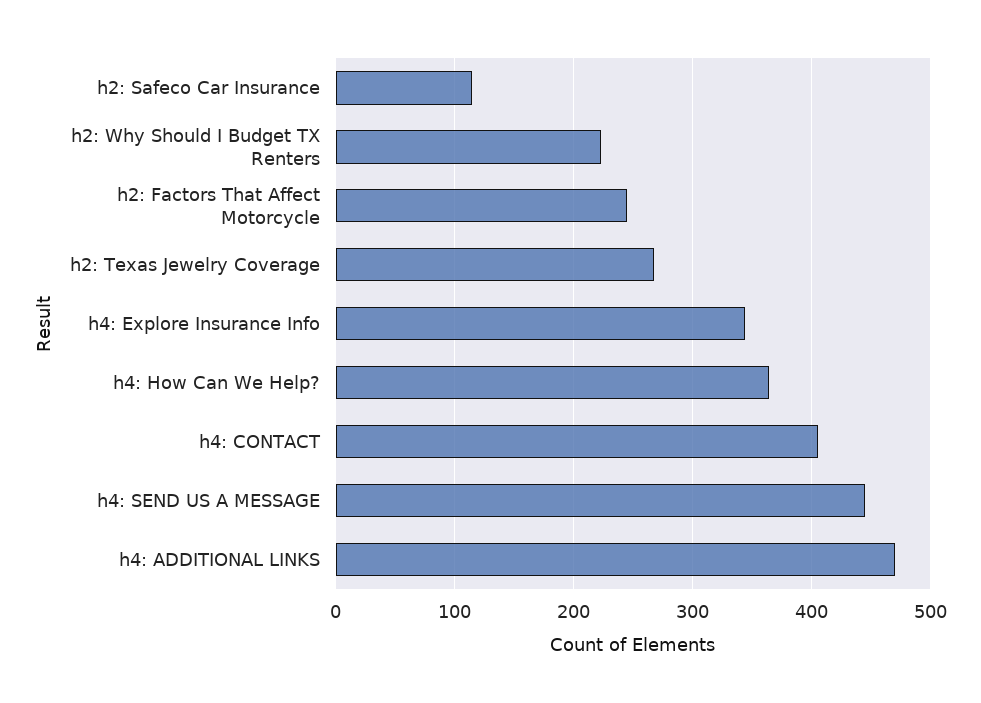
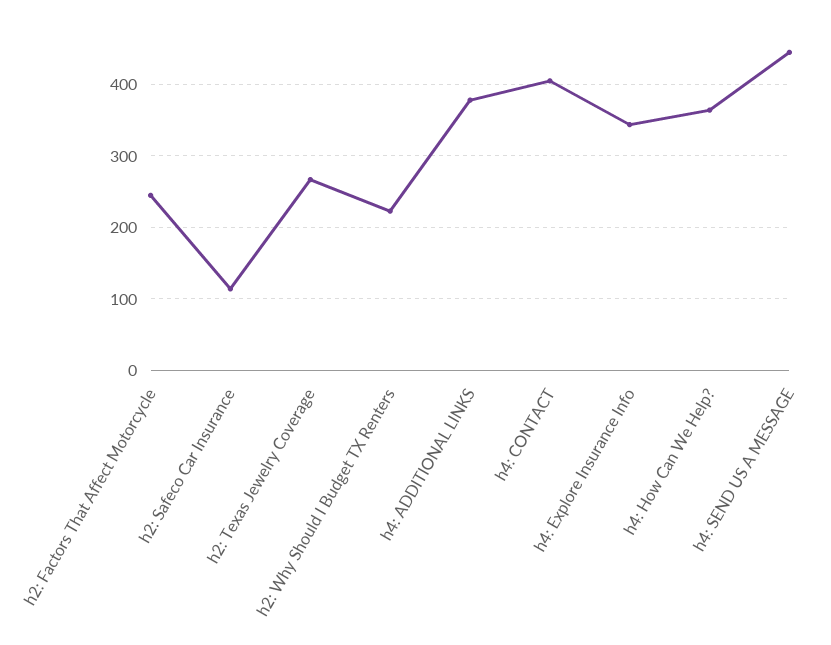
h4: ADDITIONAL LINKS: 470 -> 380

